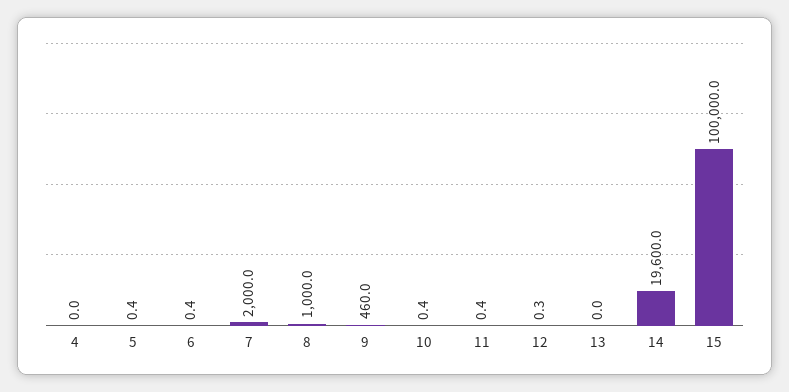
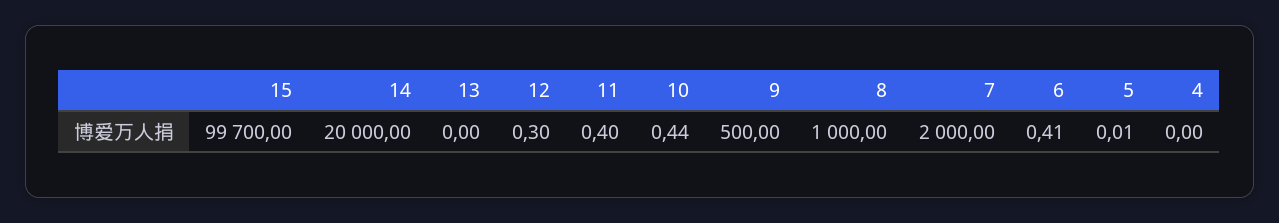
5: 0.4 -> 0.01
9: 460 -> 500
14: 19600 -> 20000
15: 100000 -> 99700

